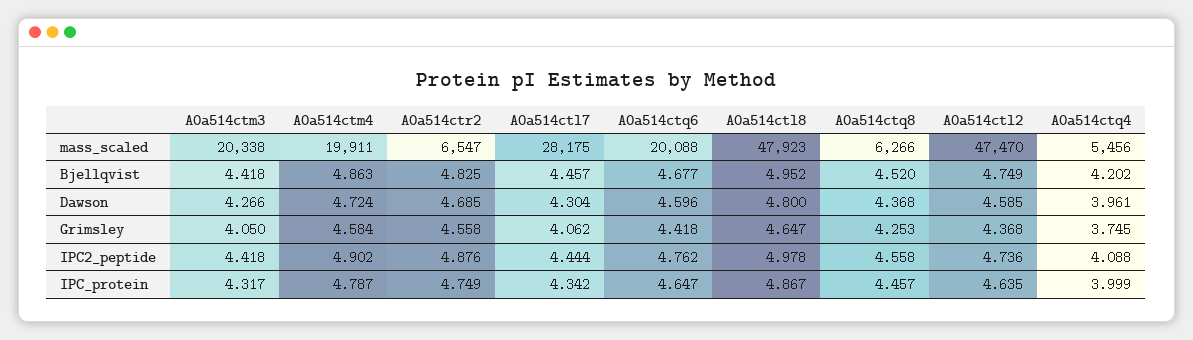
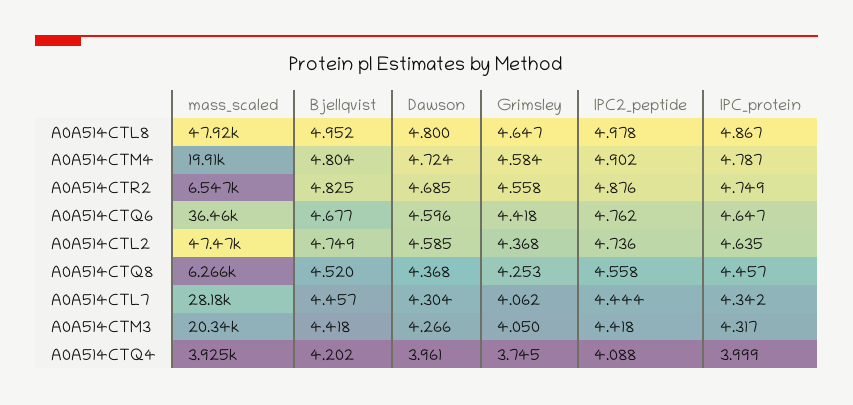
A0a514ctq6, mass_scaled: 20088 -> 36460
A0a514ctq4, mass_scaled: 5456 -> 3925
A0a514ctm4, Bjellqvist: 4.863 -> 4.804

